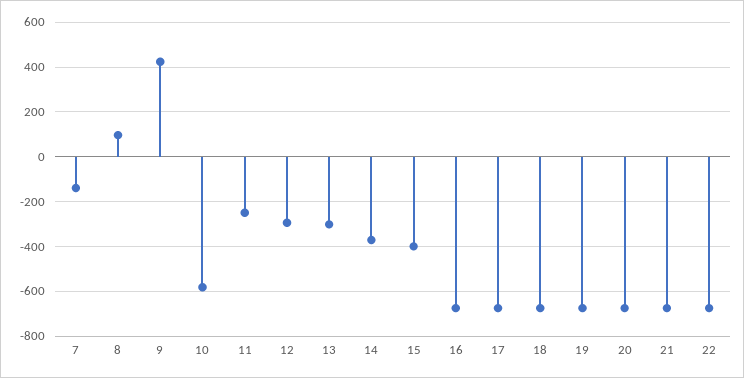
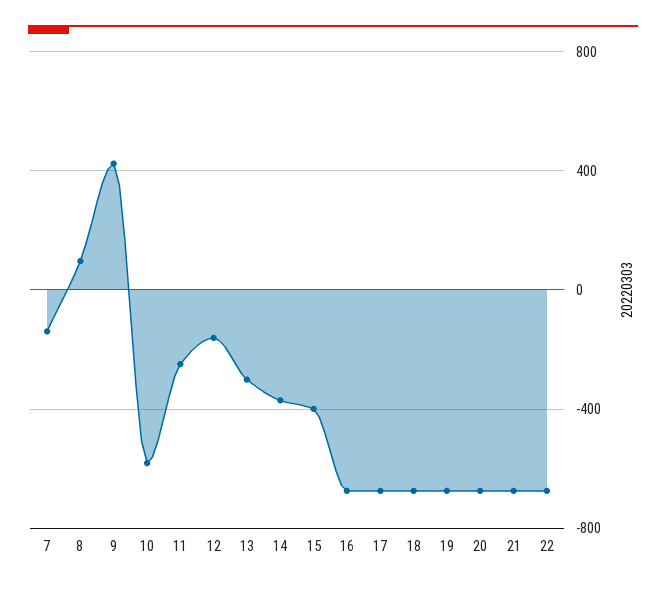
12: -300 -> -150

